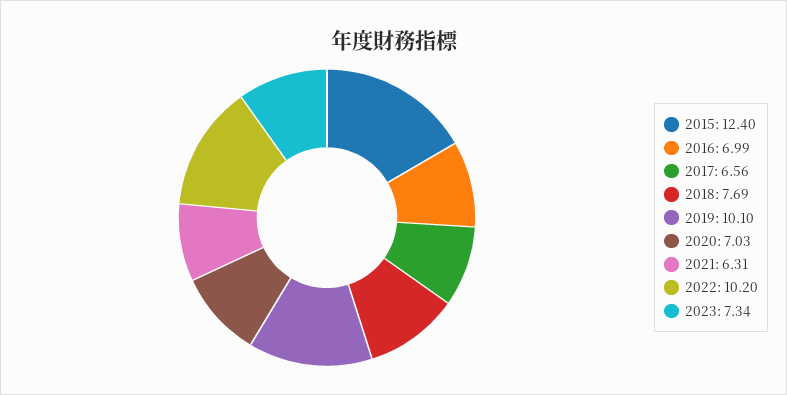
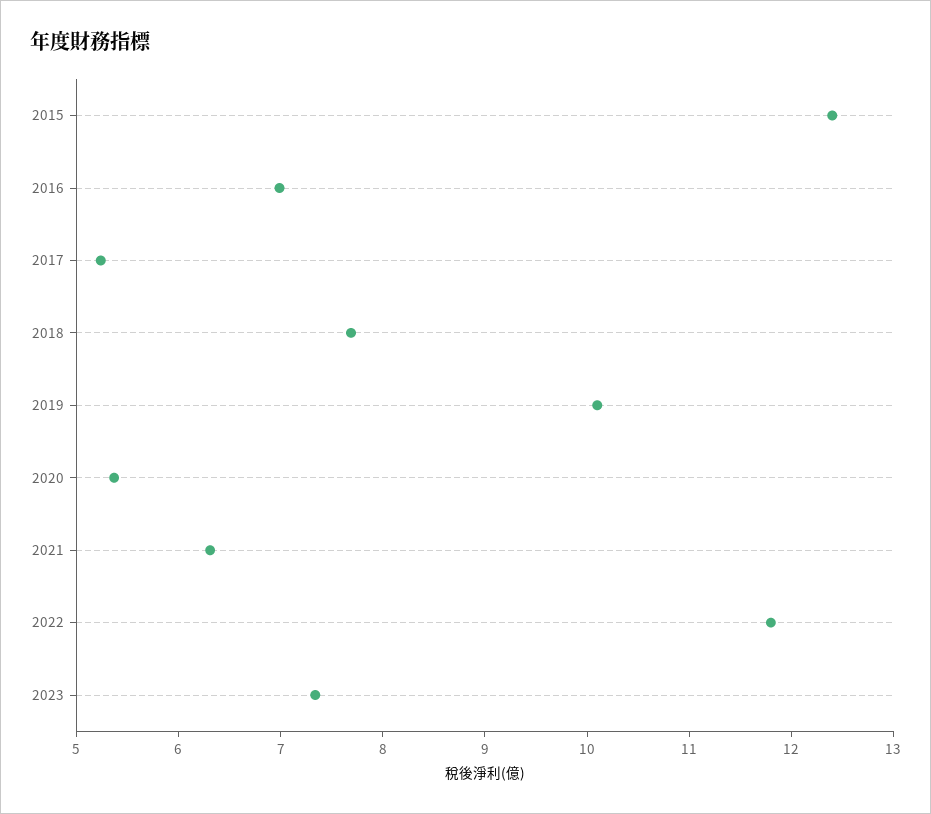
2017: 6.56 -> 5.2
2020: 7.03 -> 5.4
2022: 10.2 -> 11.8

